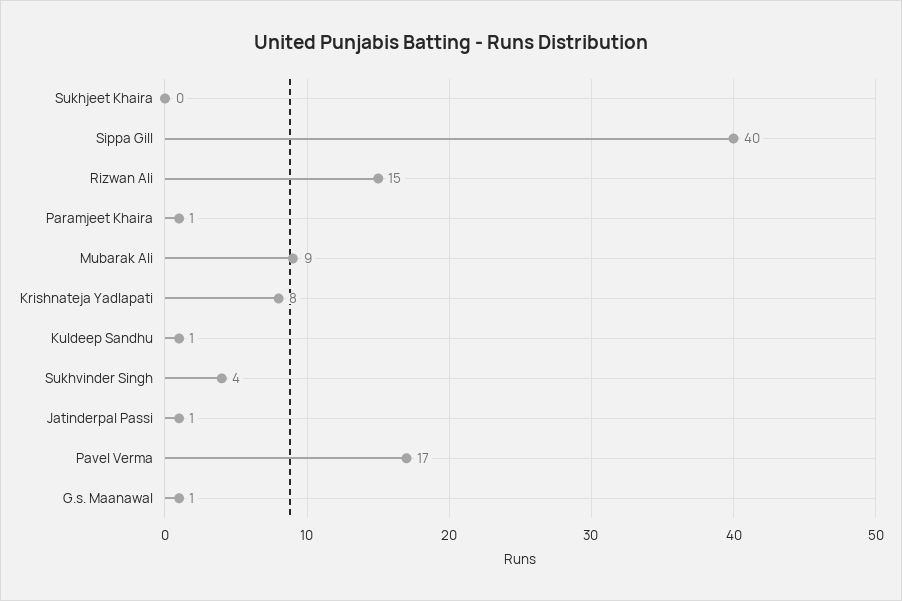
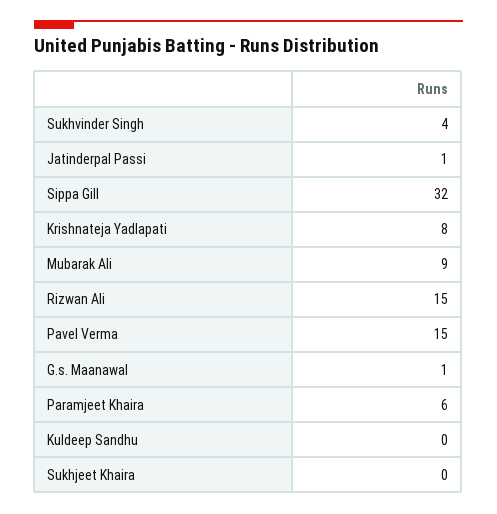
Sippa Gill: 40 -> 32
Paramjeet Khaira: 1 -> 6
Kuldeep Sandhu: 1 -> 0
Pavel Verma: 17 -> 15

